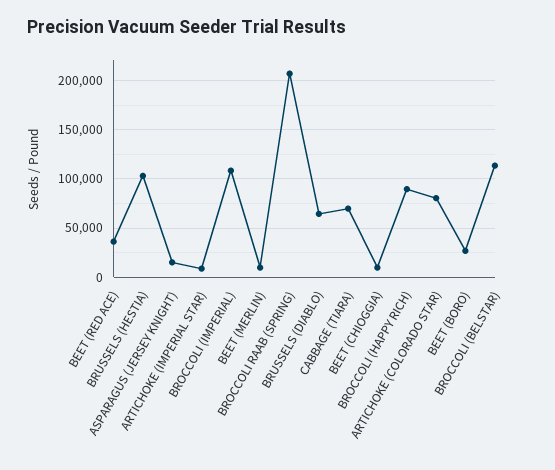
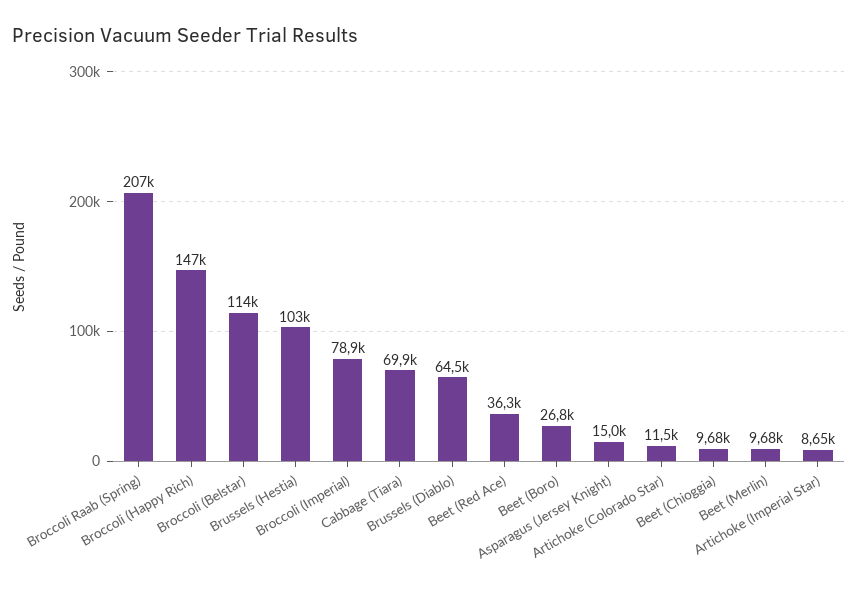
BROCCOLI (IMPERIAL): 110000 -> 78900
BROCCOLI (HAPPY RICH): 90000 -> 147000
ARTICHOKE (COLORADO STAR): 80000 -> 11500

